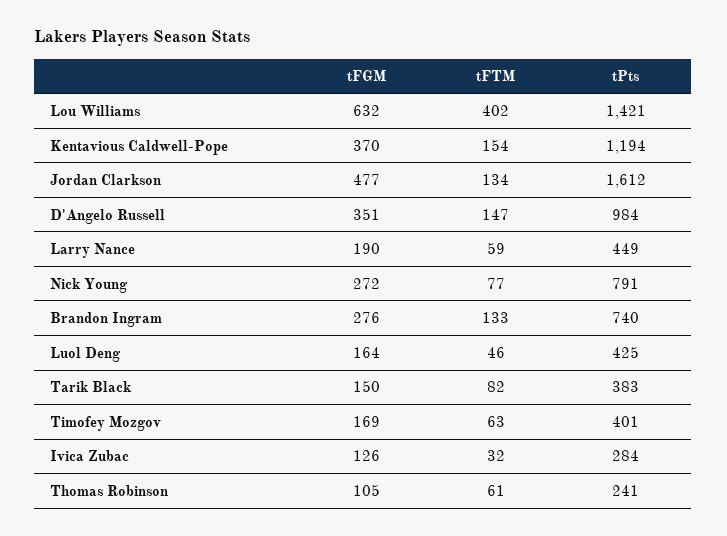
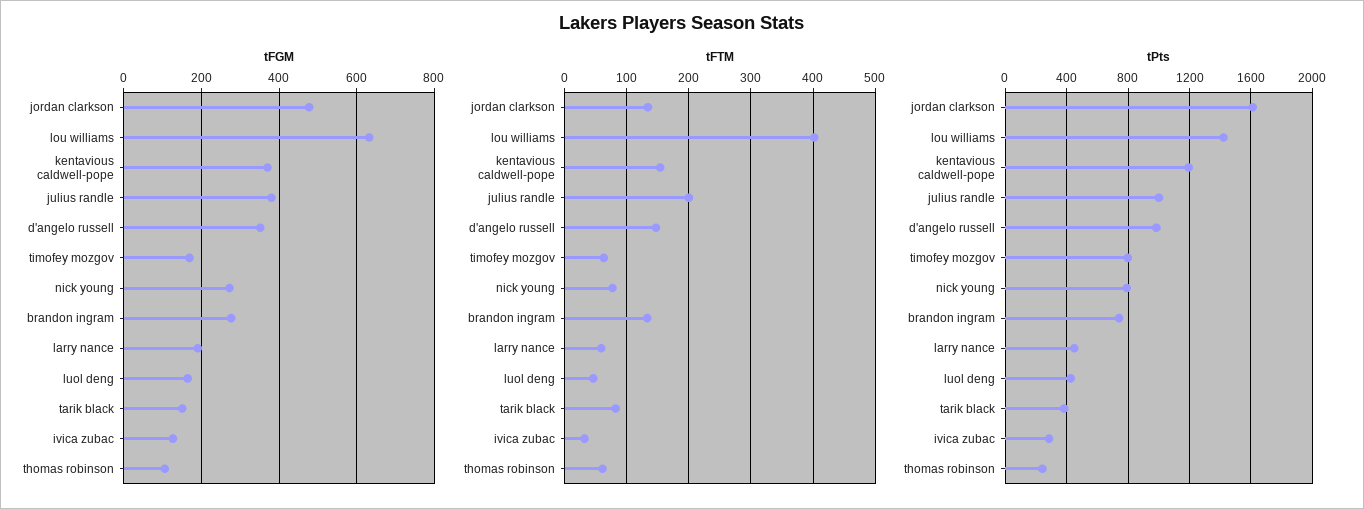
tPts, Timofey Mozgov: 401 -> 800
tFGM, julius randle: none -> 380
tFTM, julius randle: none -> 200
tPts, julius randle: none -> 1000

